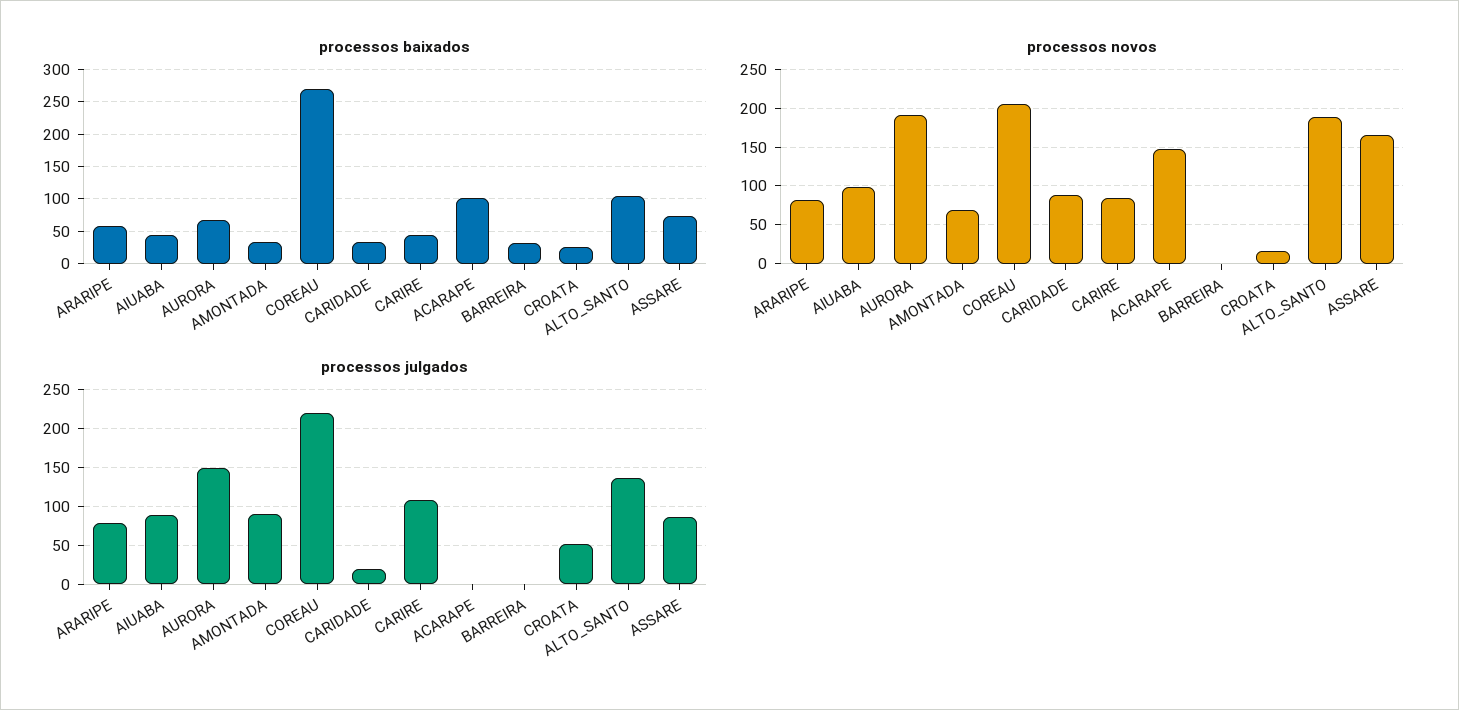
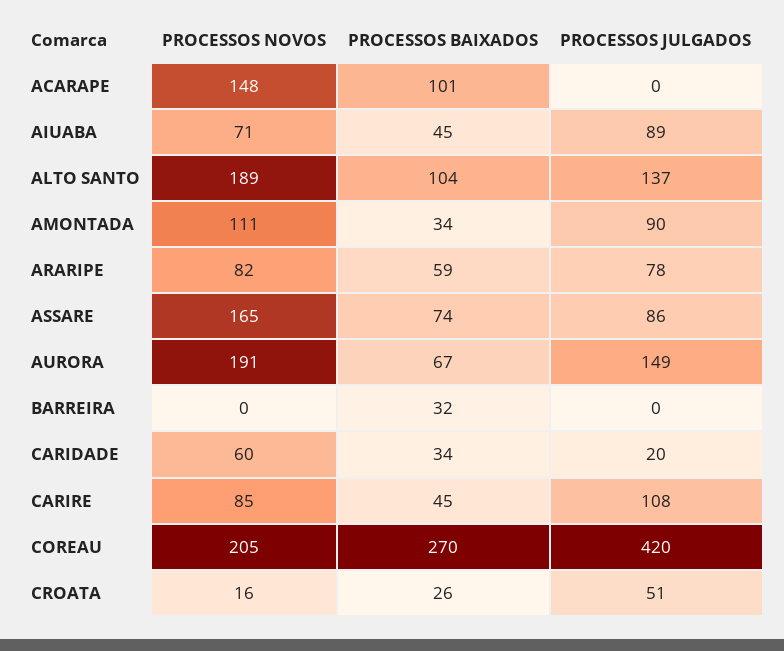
processos novos, AIUABA: 100 -> 71
processos novos, AMONTADA: 70 -> 111
processos novos, CARIDADE: 90 -> 60
processos julgados, COREAU: 220 -> 420

